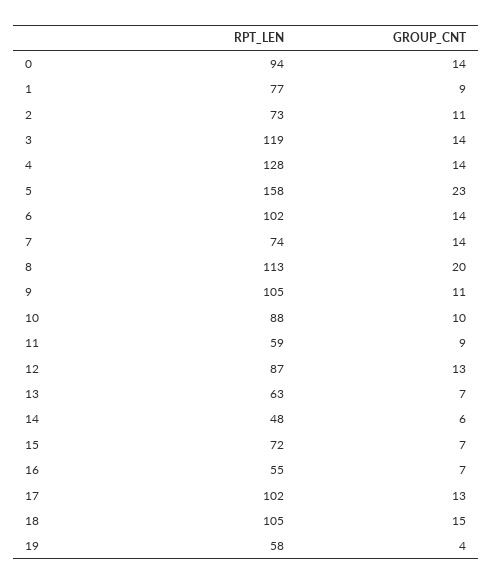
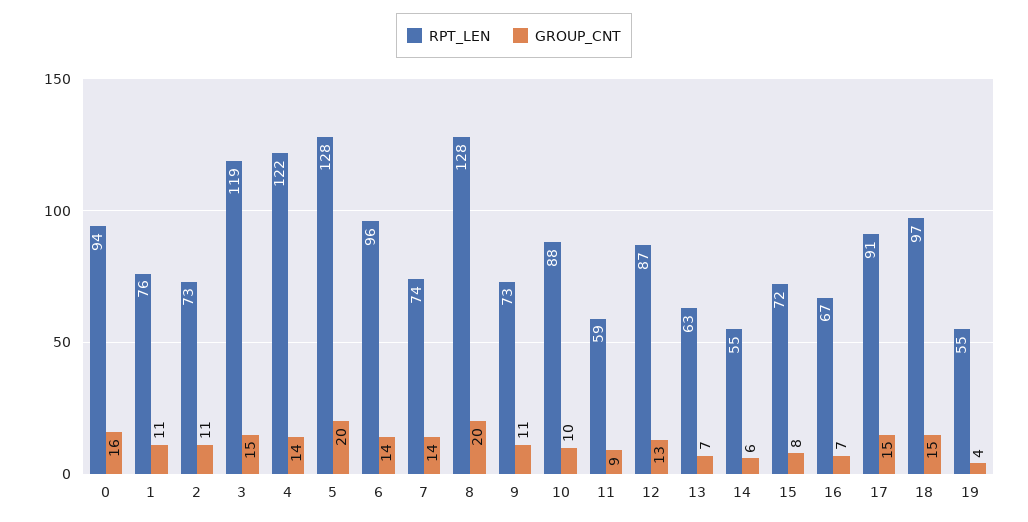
GROUP_CNT, 0: 14 -> 16
RPT_LEN, 1: 77 -> 76
GROUP_CNT, 1: 9 -> 11
GROUP_CNT, 3: 14 -> 15
RPT_LEN, 4: 128 -> 122
RPT_LEN, 5: 158 -> 128
GROUP_CNT, 5: 23 -> 20
RPT_LEN, 6: 102 -> 96
RPT_LEN, 8: 113 -> 128
RPT_LEN, 9: 105 -> 73
RPT_LEN, 14: 48 -> 55
GROUP_CNT, 15: 7 -> 8
RPT_LEN, 16: 55 -> 67
RPT_LEN, 17: 102 -> 91
GROUP_CNT, 17: 13 -> 15
RPT_LEN, 18: 105 -> 97
RPT_LEN, 19: 58 -> 55

